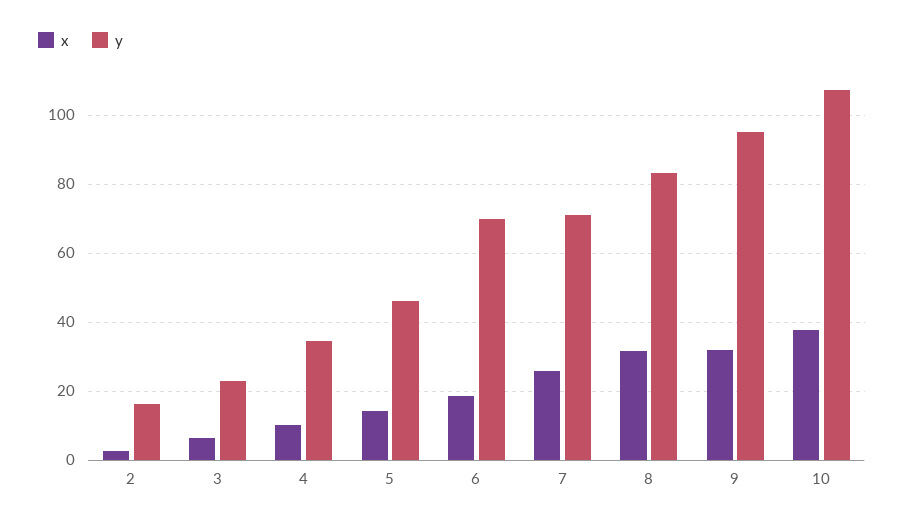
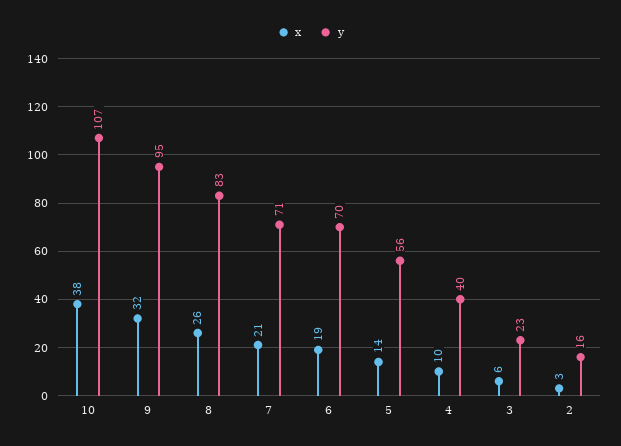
y, 4: 34 -> 40
y, 5: 46 -> 56
x, 7: 26 -> 21
x, 8: 32 -> 26

